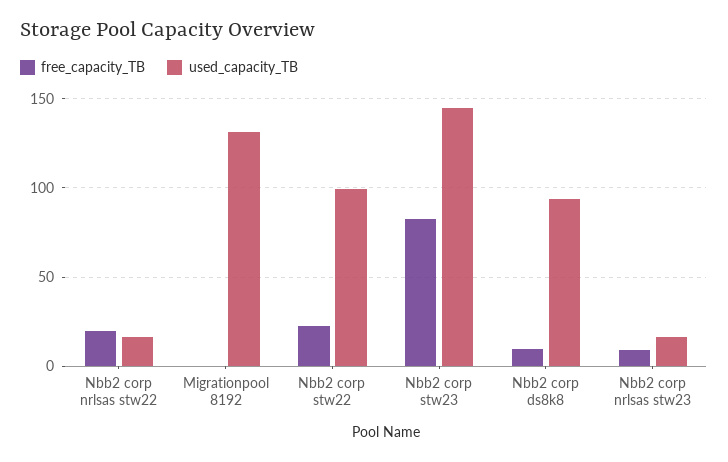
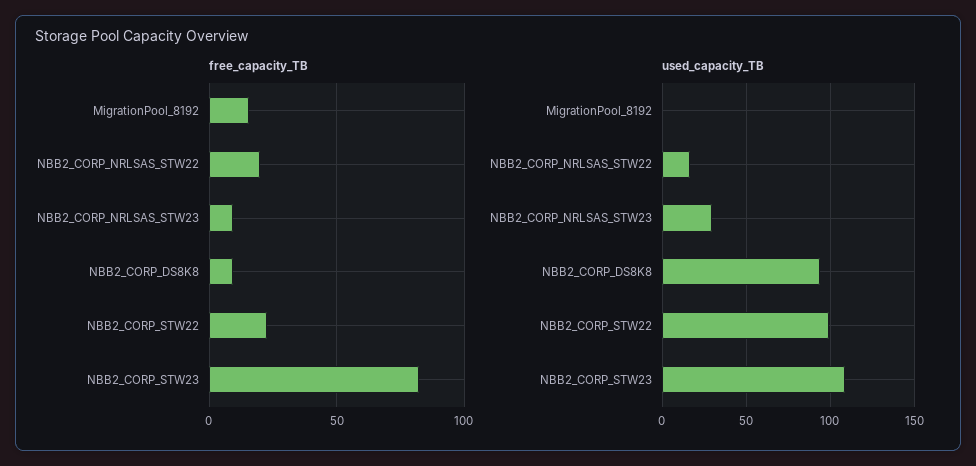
free_capacity_TB, Migrationpool 8192: 0 -> 15
used_capacity_TB, Migrationpool 8192: 130 -> 0
used_capacity_TB, Nbb2 corp stw23: 145 -> 110
used_capacity_TB, Nbb2 corp nrlsas stw23: 15 -> 30

